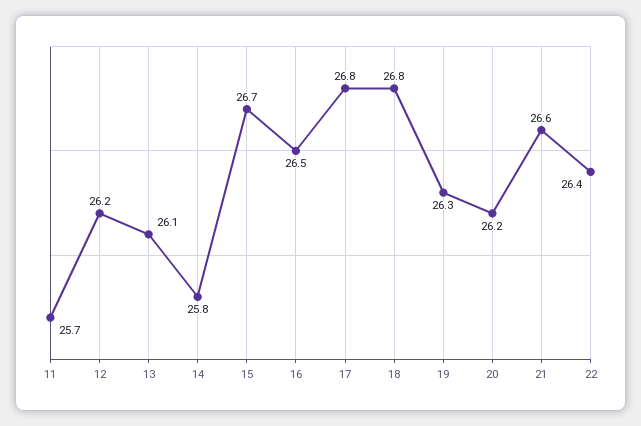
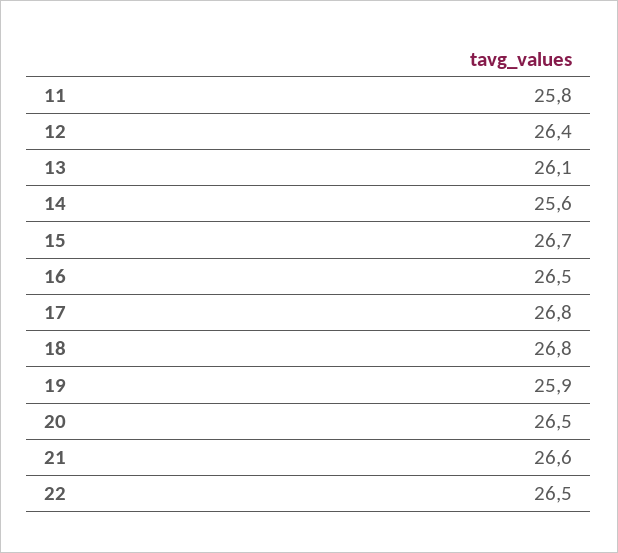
11: 25.7 -> 25.8
12: 26.2 -> 26.4
14: 25.8 -> 25.6
19: 26.3 -> 25.9
20: 26.2 -> 26.5
22: 26.4 -> 26.5

